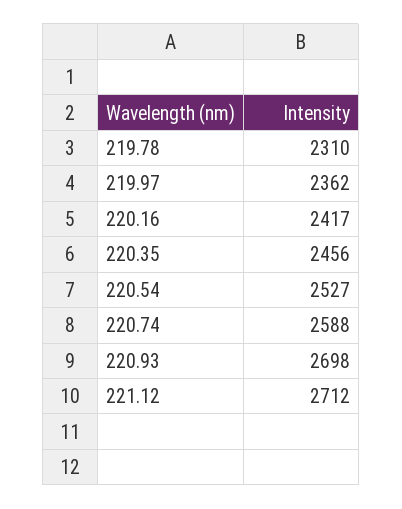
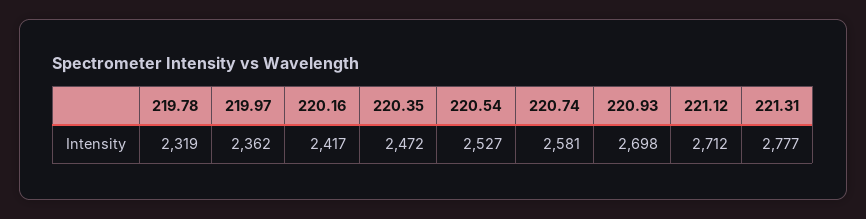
219.78: 2310 -> 2319
220.35: 2456 -> 2472
220.74: 2588 -> 2581
221.31: none -> 2777

